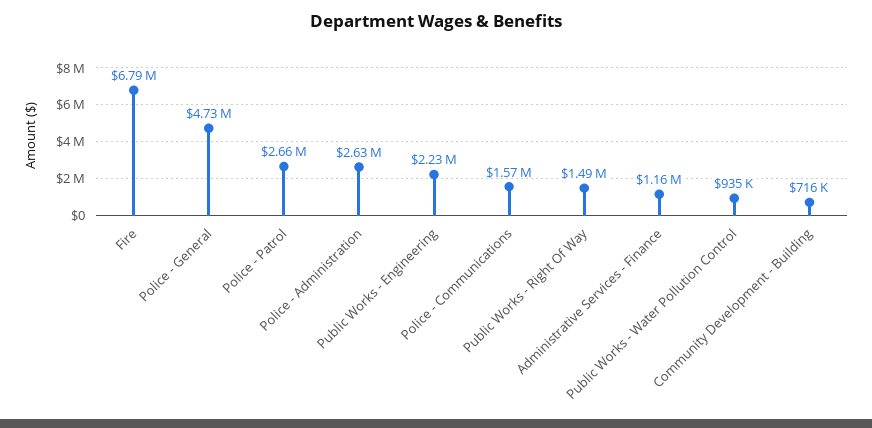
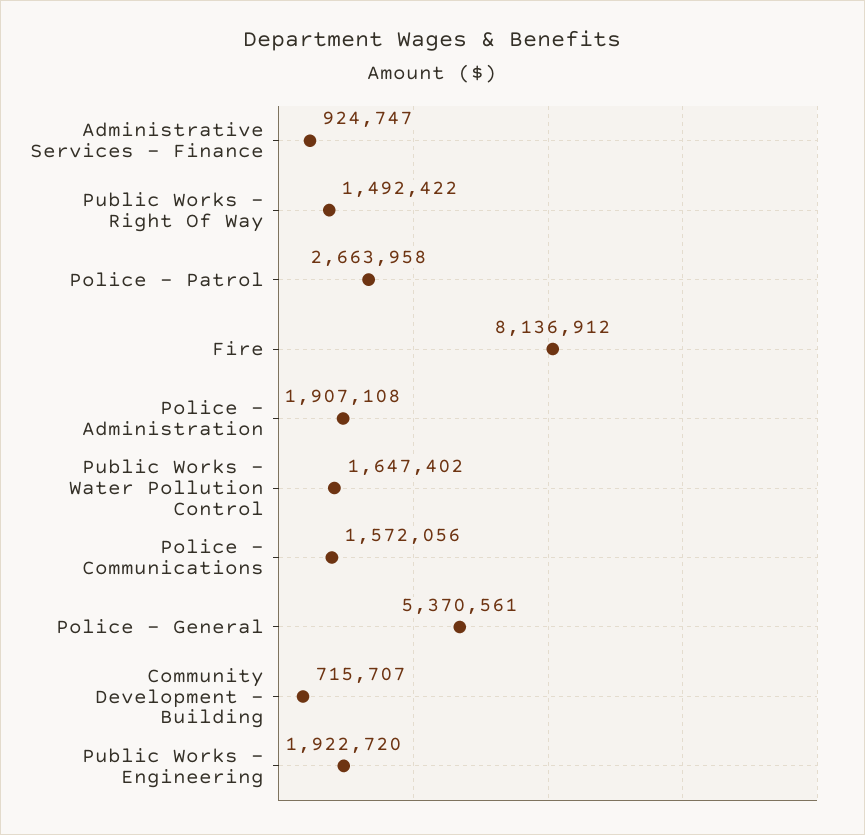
Fire: 6790000 -> 8136912
Police - General: 4730000 -> 5370561
Police - Administration: 2630000 -> 1907108
Public Works - Engineering: 2230000 -> 1922720
Administrative Services - Finance: 1160000 -> 924747
Public Works - Water Pollution Control: 935000 -> 1647402

